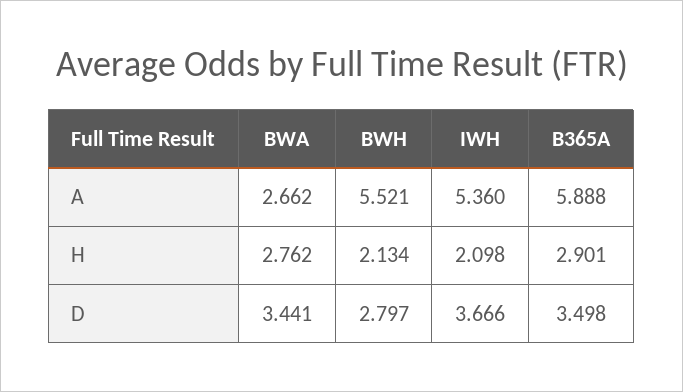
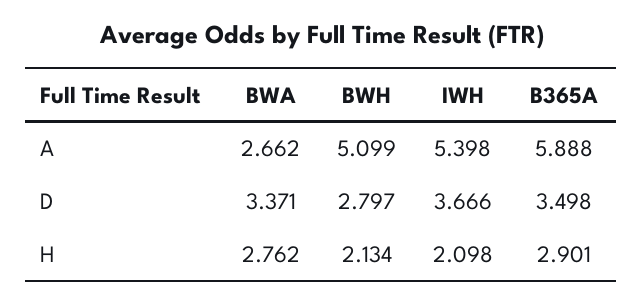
BWH, A: 5.521 -> 5.099
IWH, A: 5.36 -> 5.398
BWA, D: 3.441 -> 3.371

